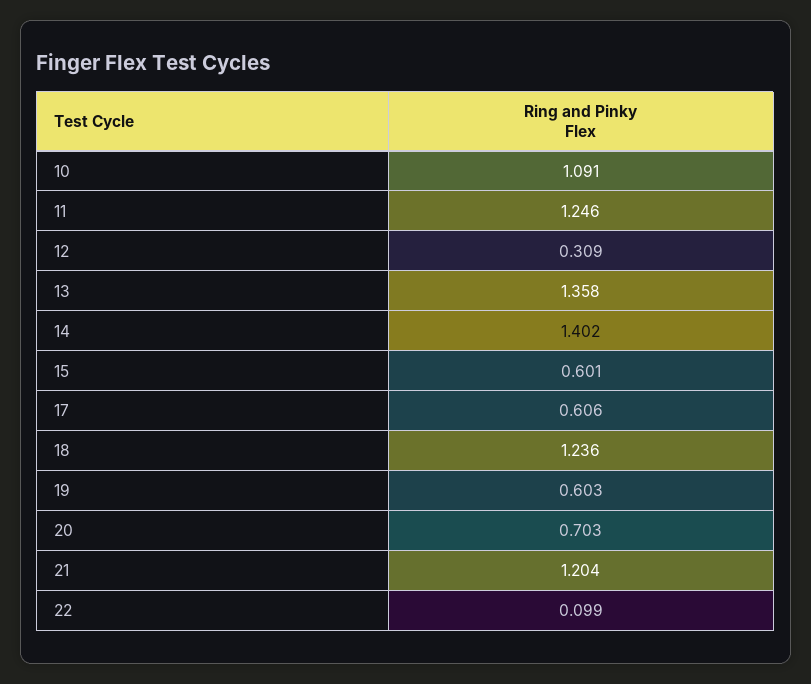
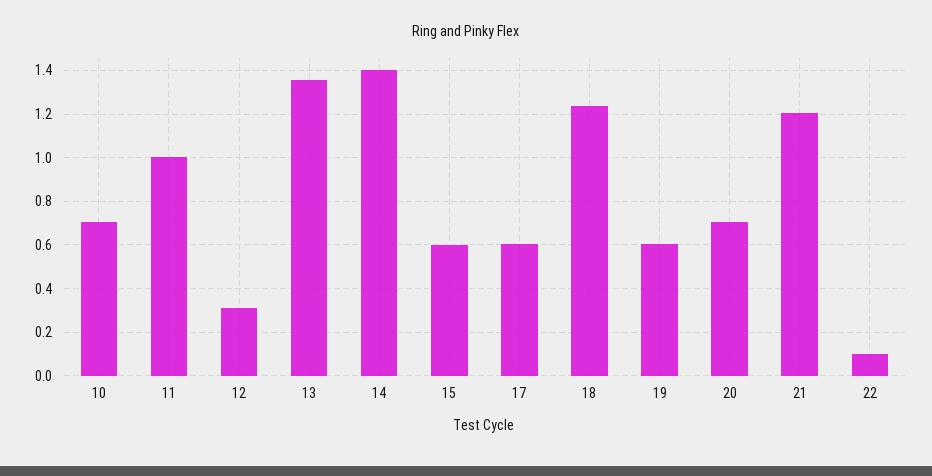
10: 1.091 -> 0.7
11: 1.246 -> 1

